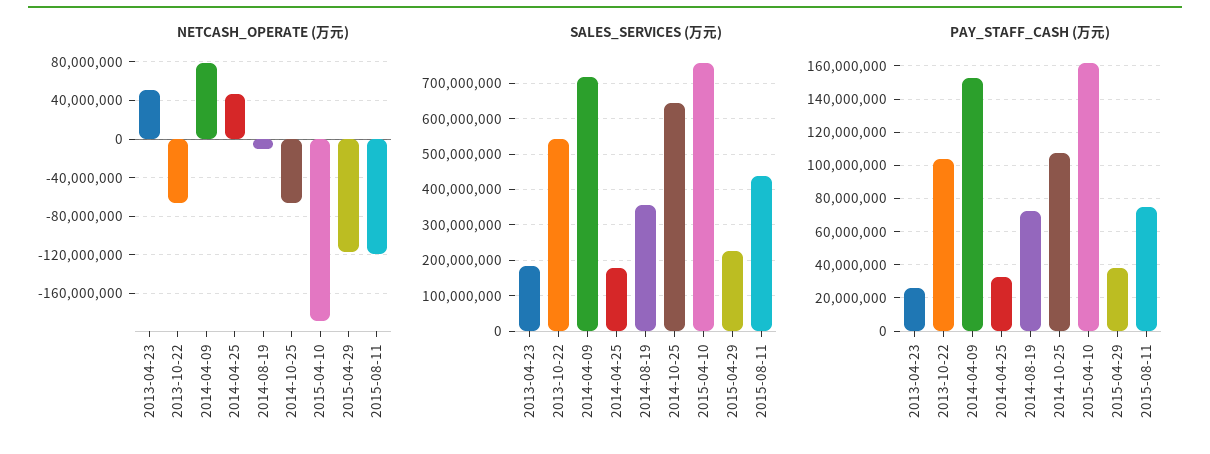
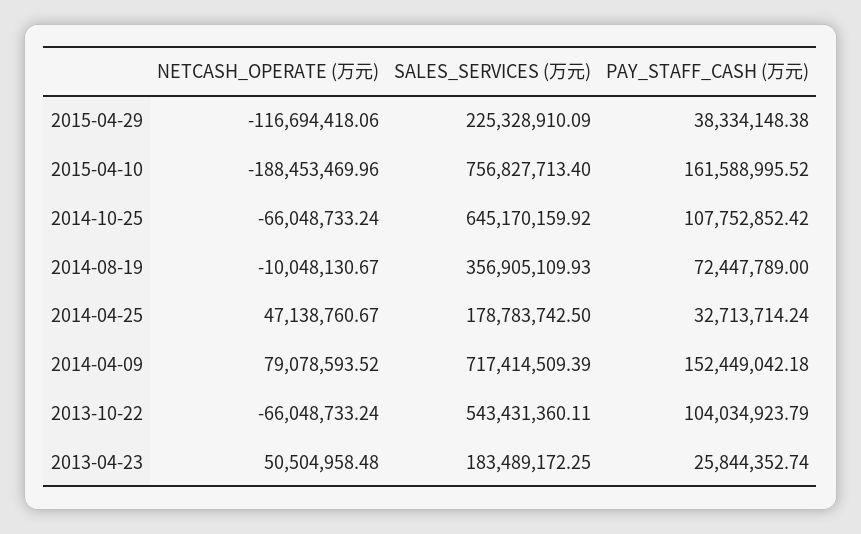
NETCASH_OPERATE (万元), 2015-08-11: -120000000 -> none
SALES_SERVICES (万元), 2015-08-11: 440000000 -> none
PAY_STAFF_CASH (万元), 2015-08-11: 75000000 -> none

